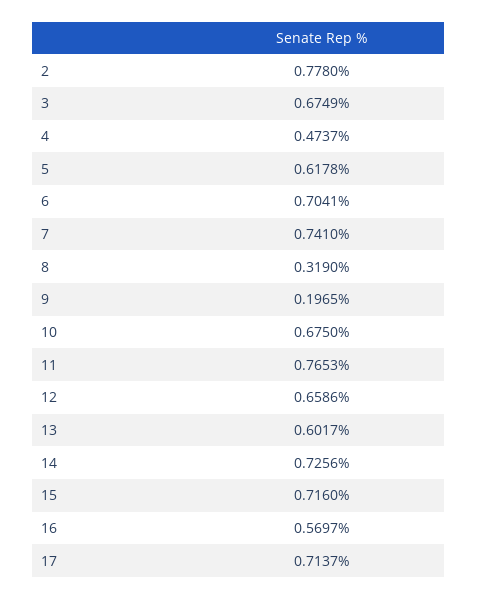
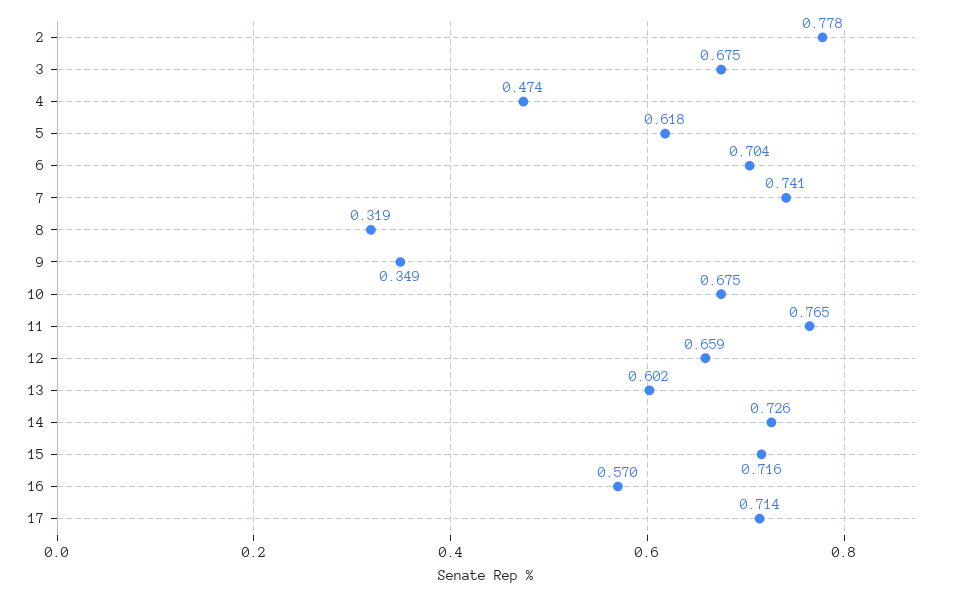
9: 0.1965 -> 0.349

